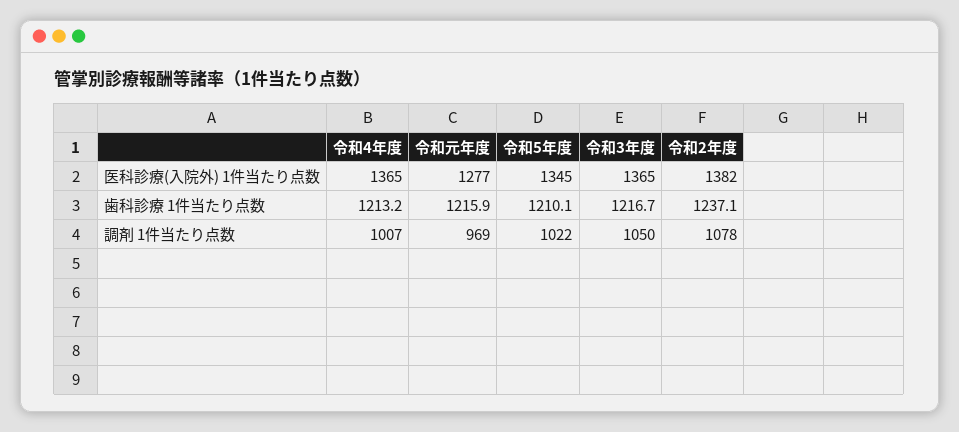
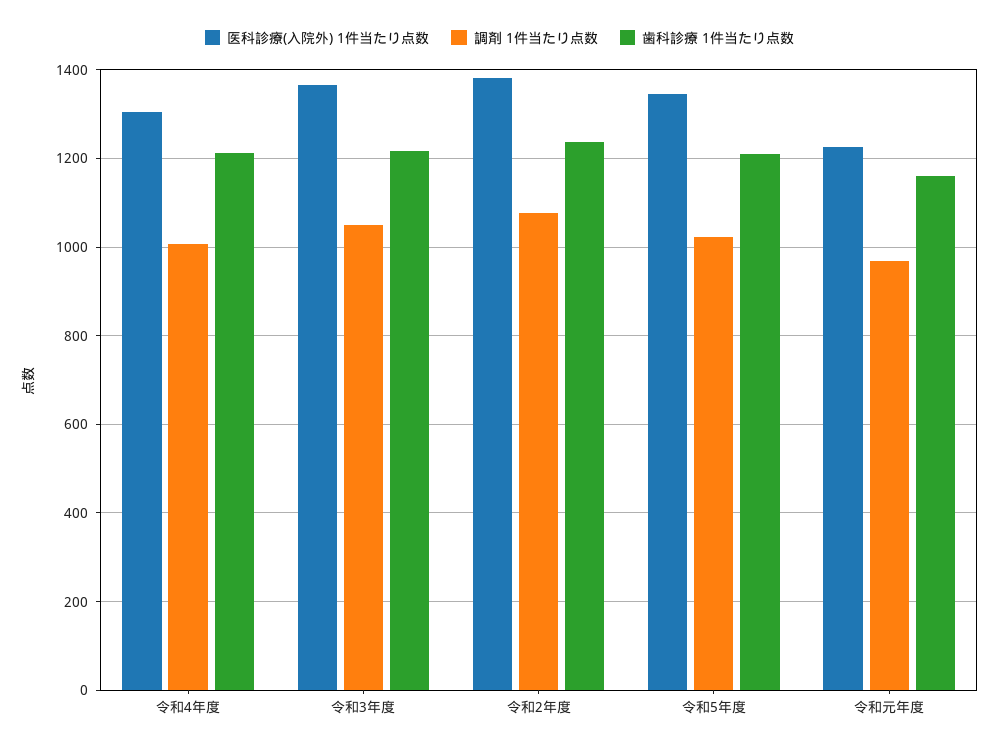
医科診療(入院外) 1件当たり点数, 令和4年度: 1365 -> 1300
医科診療(入院外) 1件当たり点数, 令和元年度: 1277 -> 1220
歯科診療 1件当たり点数, 令和元年度: 1215.9 -> 1160

